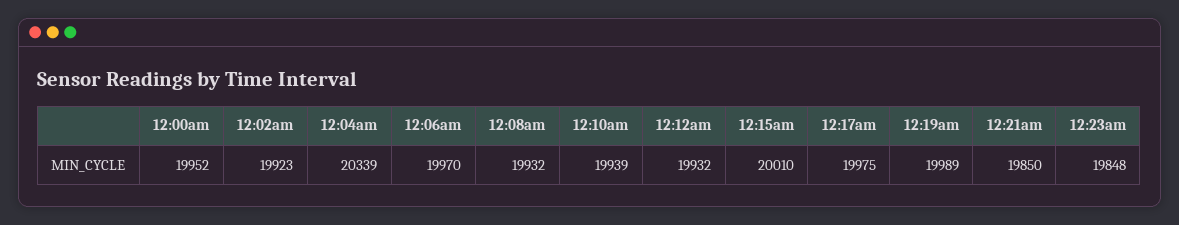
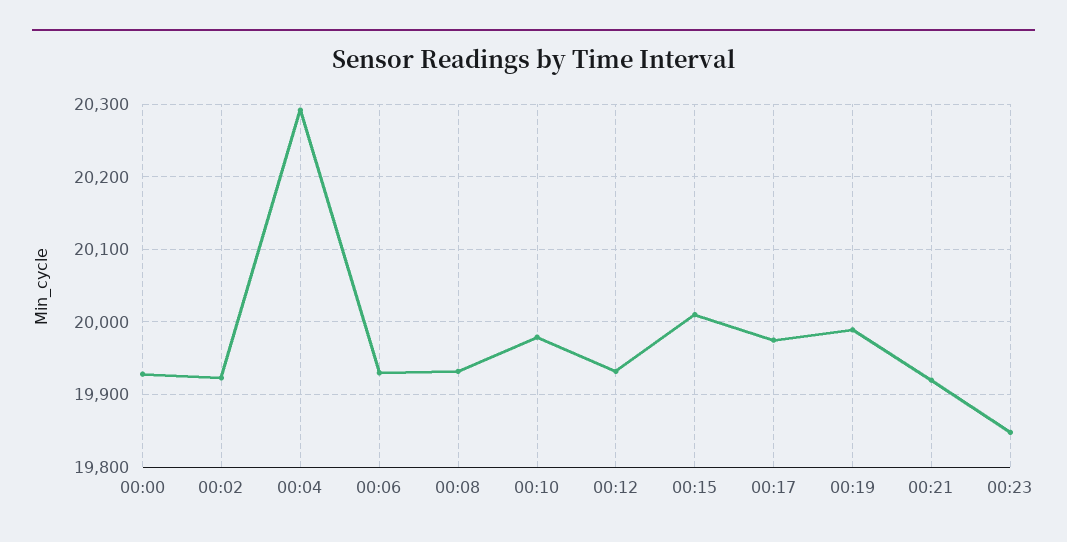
12:00am: 19952 -> 19930
12:04am: 20339 -> 20290
12:06am: 19970 -> 19930
12:10am: 19939 -> 19980
12:21am: 19850 -> 19920

